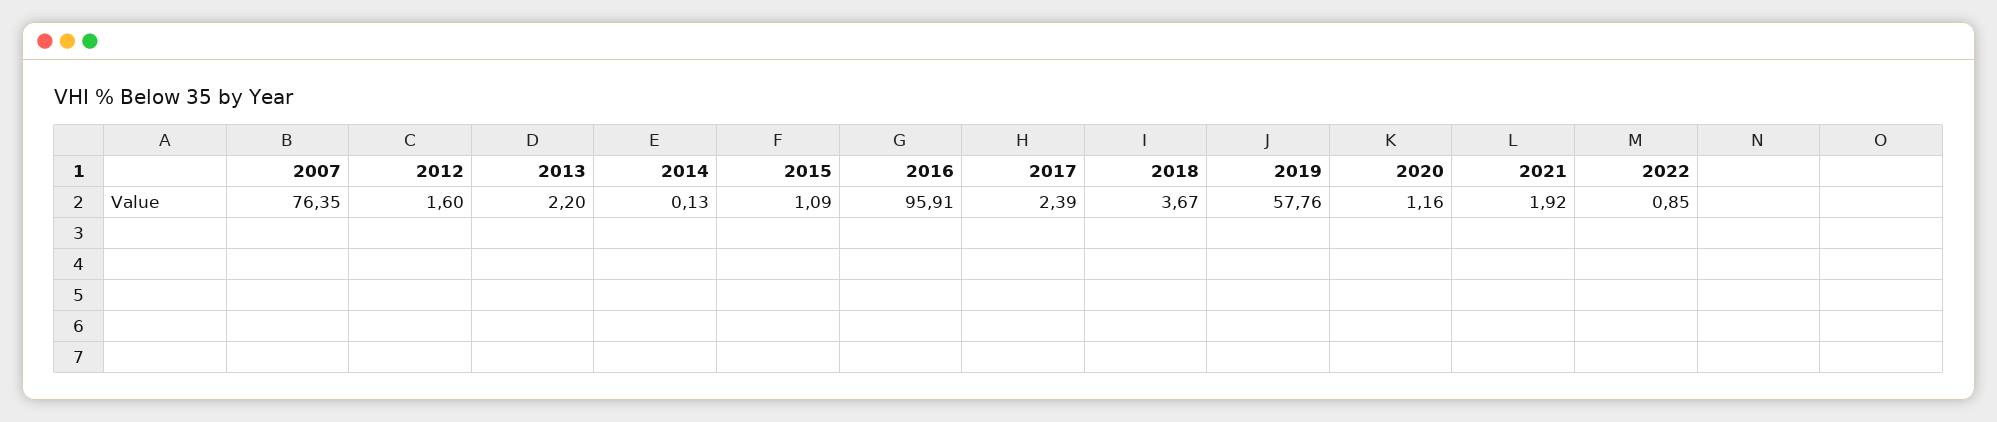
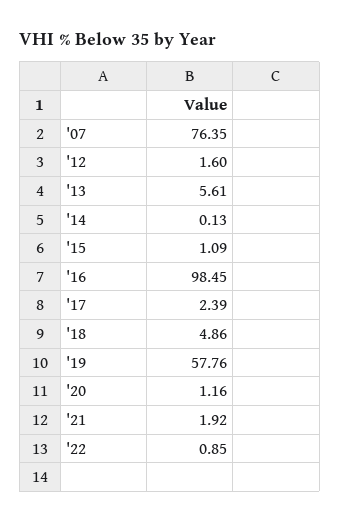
2013: 2.2 -> 5.61
2016: 95.91 -> 98.45
2018: 3.67 -> 4.86

